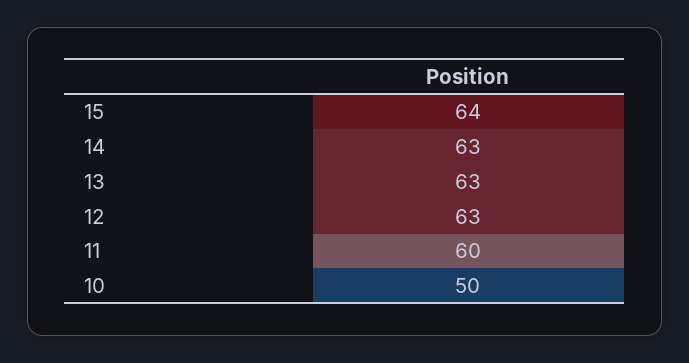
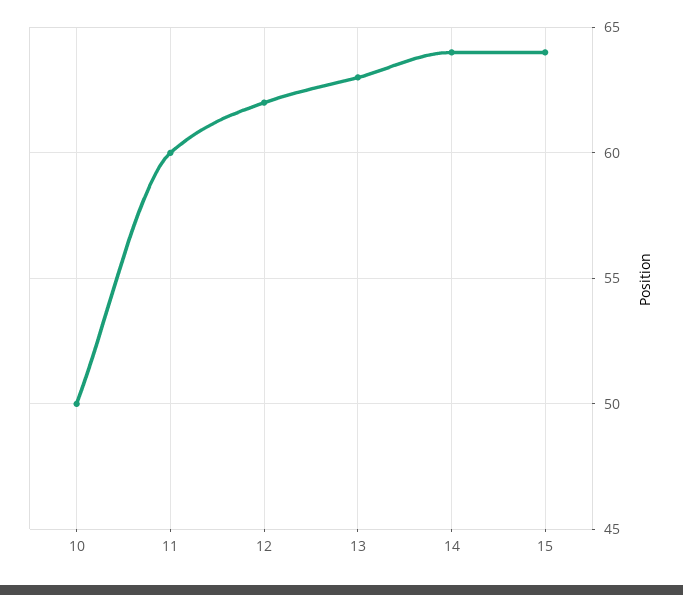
14: 63 -> 64
12: 63 -> 62

